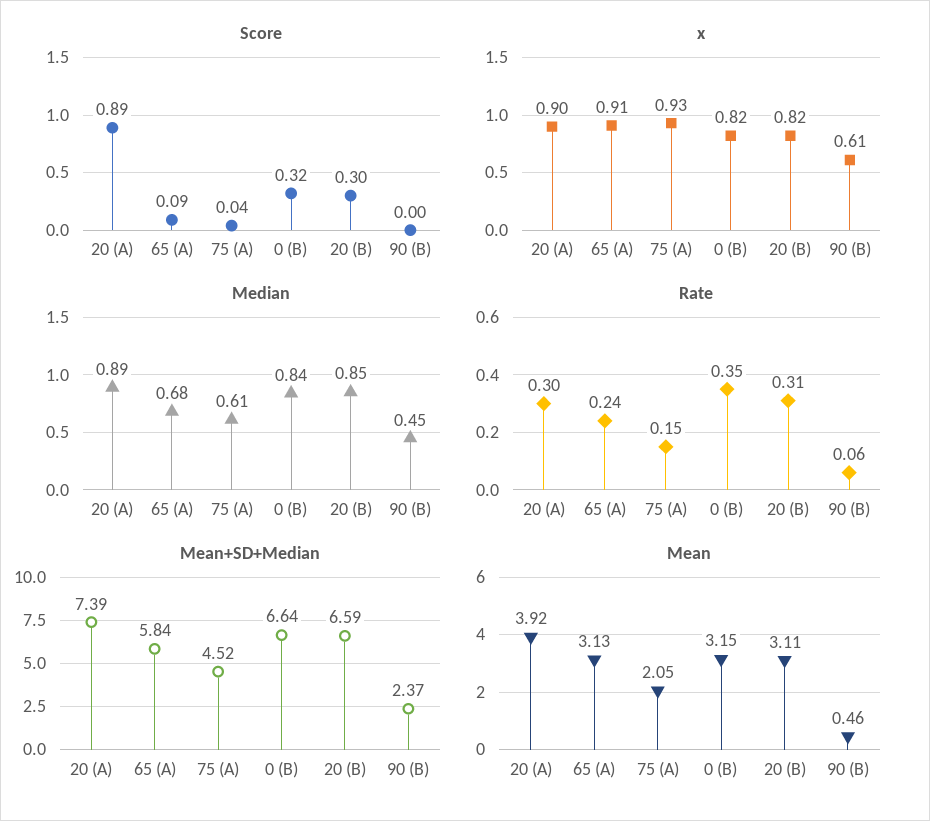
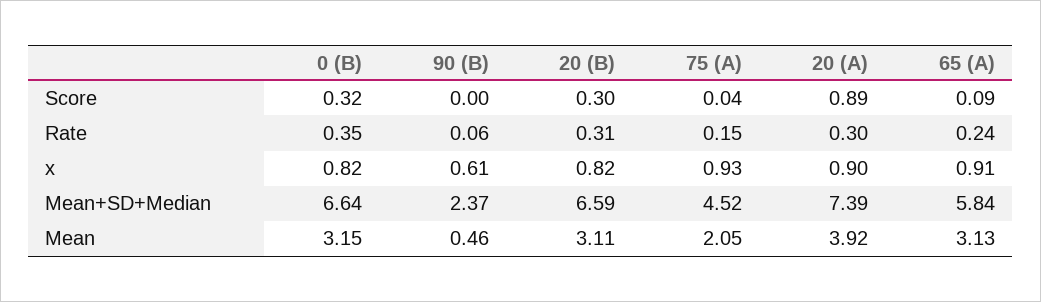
Median, 20 (A): 0.89 -> none
Median, 65 (A): 0.68 -> none
Median, 75 (A): 0.61 -> none
Median, 0 (B): 0.84 -> none
Median, 20 (B): 0.85 -> none
Median, 90 (B): 0.45 -> none

